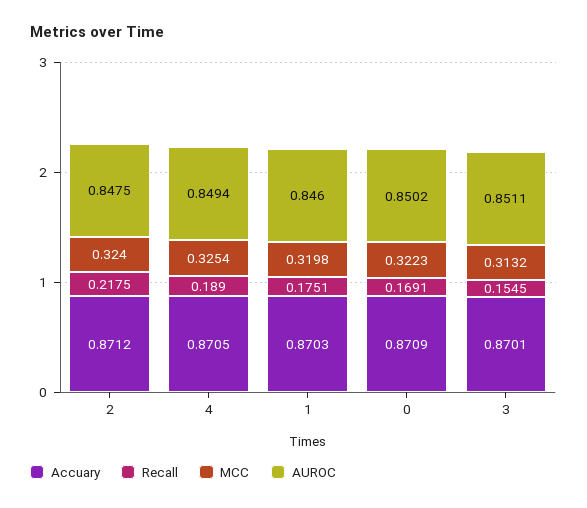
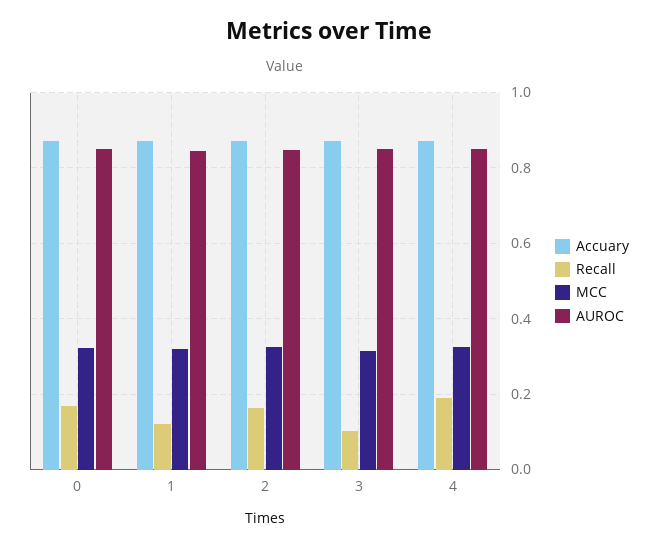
Recall, 2: 0.2175 -> 0.16
Recall, 1: 0.1751 -> 0.12
Recall, 3: 0.1545 -> 0.1

